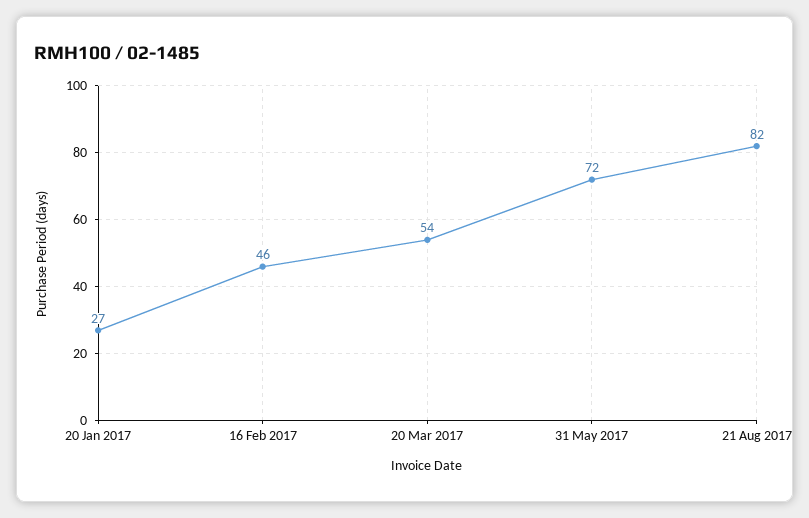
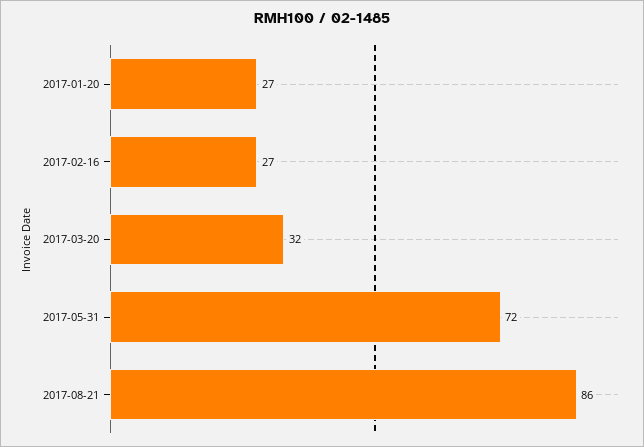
16 Feb 2017: 46 -> 27
20 Mar 2017: 54 -> 32
21 Aug 2017: 82 -> 86

